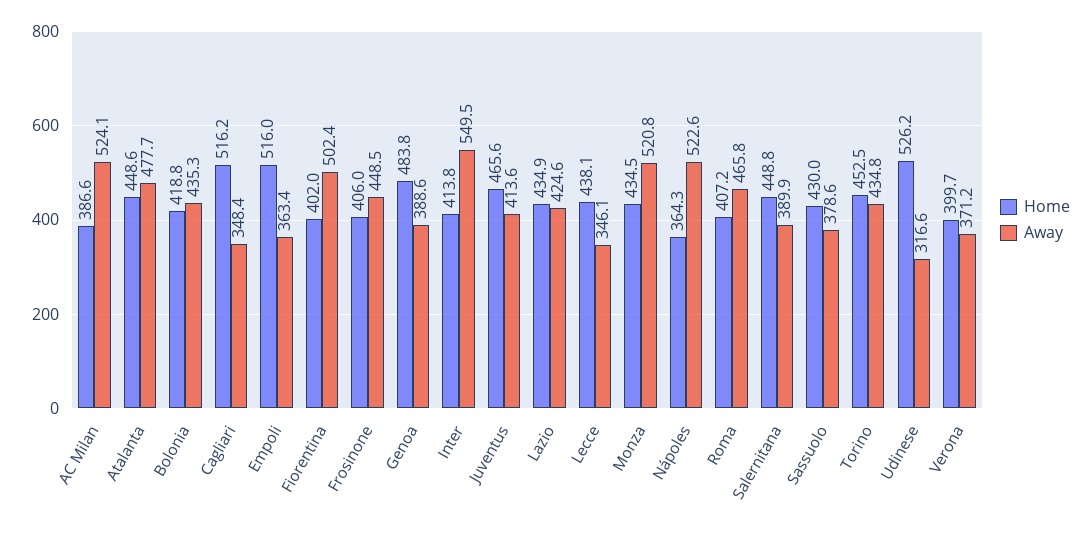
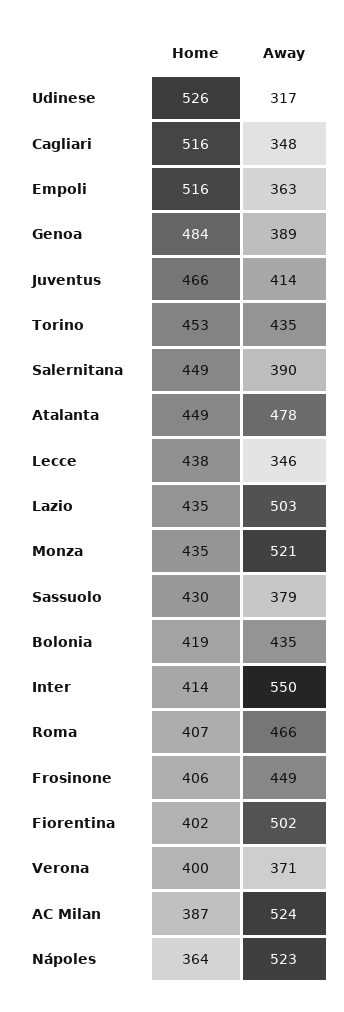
Away, Lazio: 424.6 -> 503

